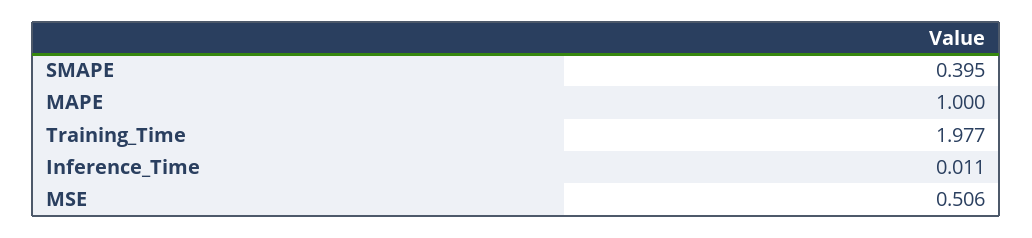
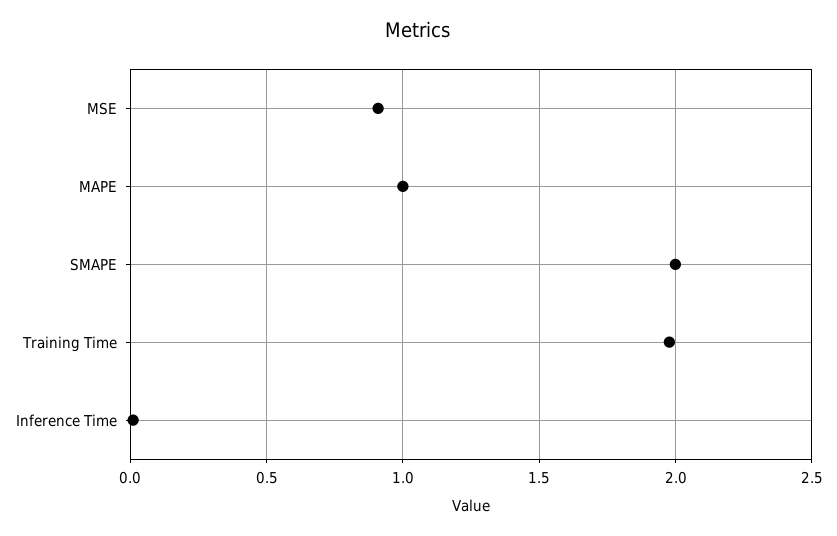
SMAPE: 0.395 -> 2
MSE: 0.506 -> 0.9

